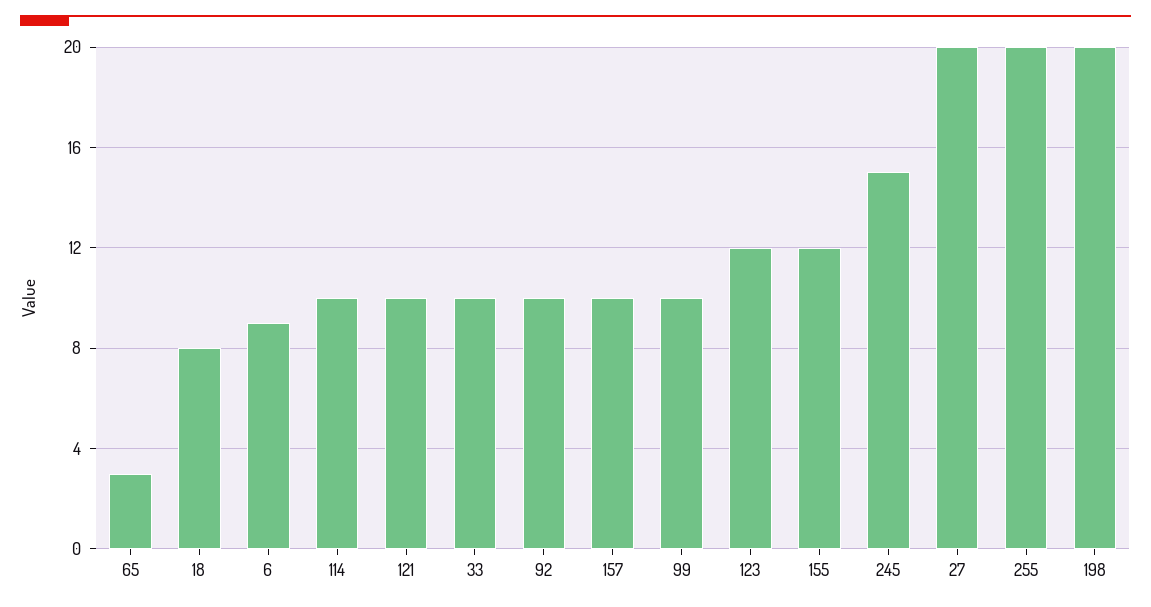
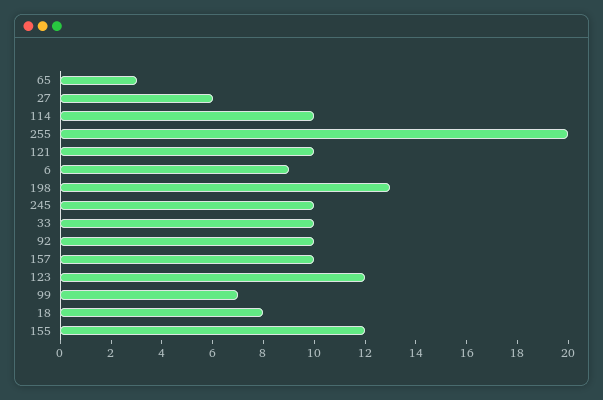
99: 10 -> 7
245: 15 -> 10
27: 20 -> 6
198: 20 -> 13

